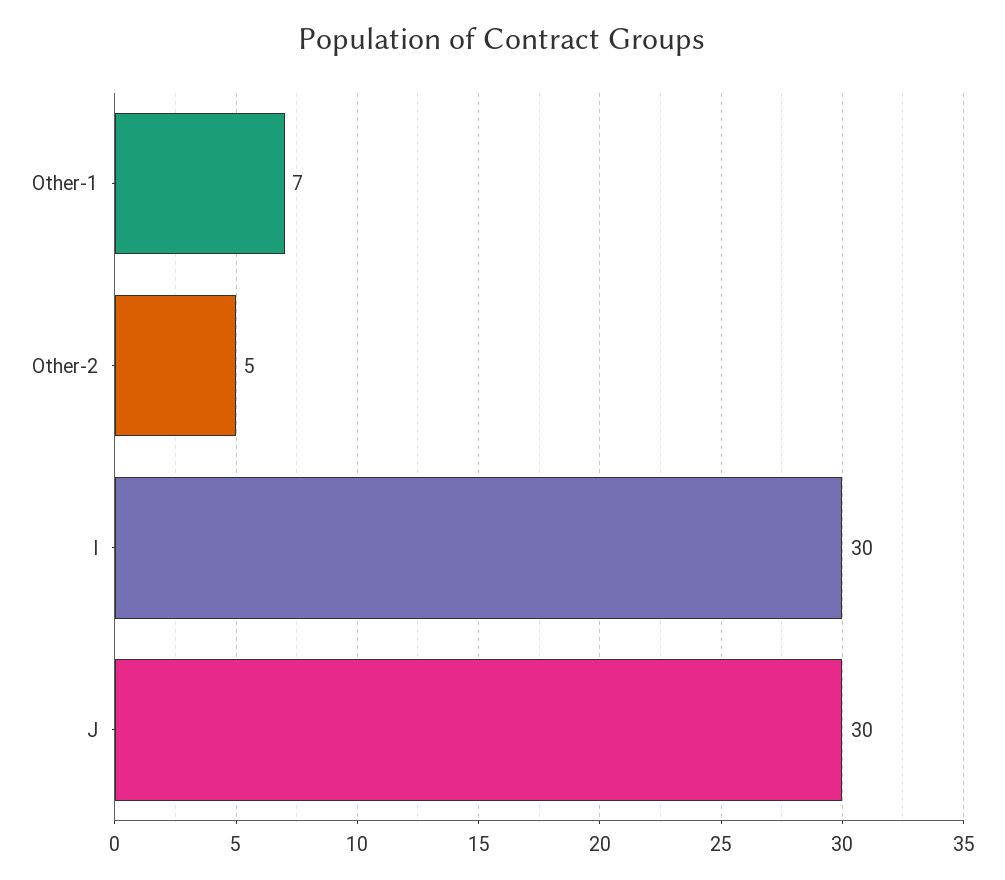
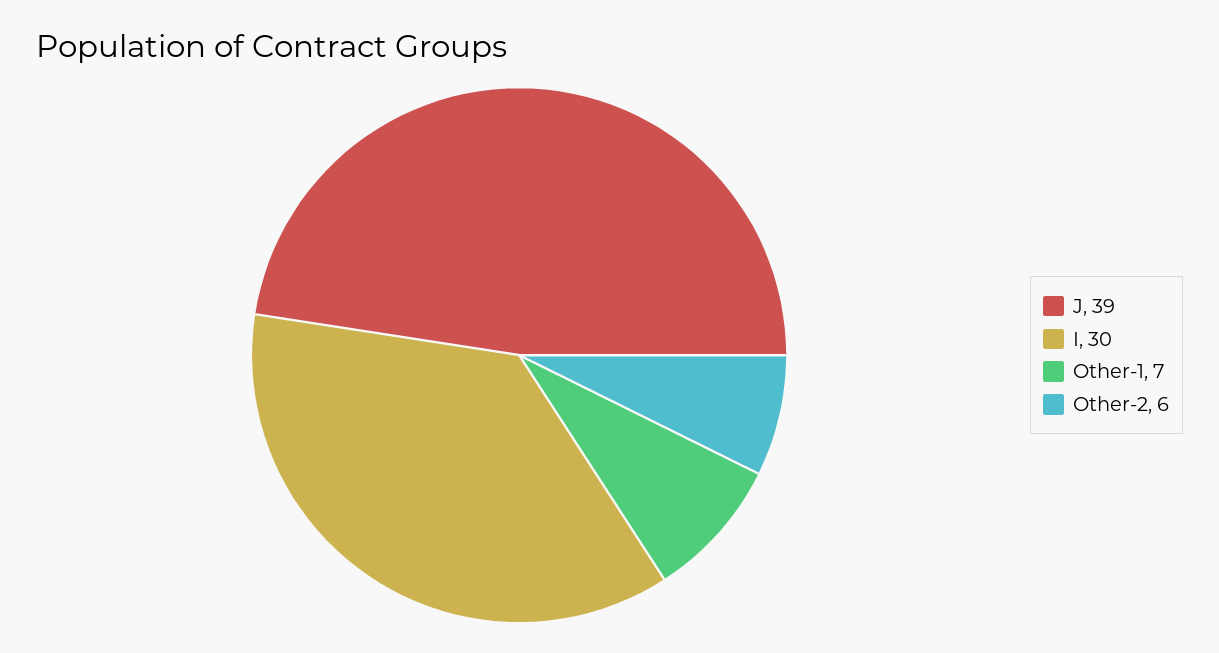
Other-2: 5 -> 6
J: 30 -> 39

